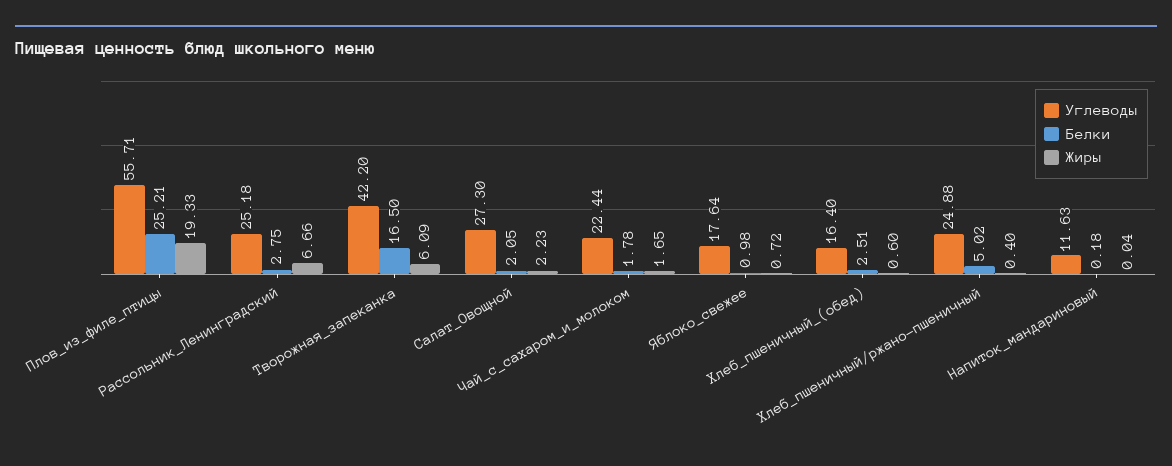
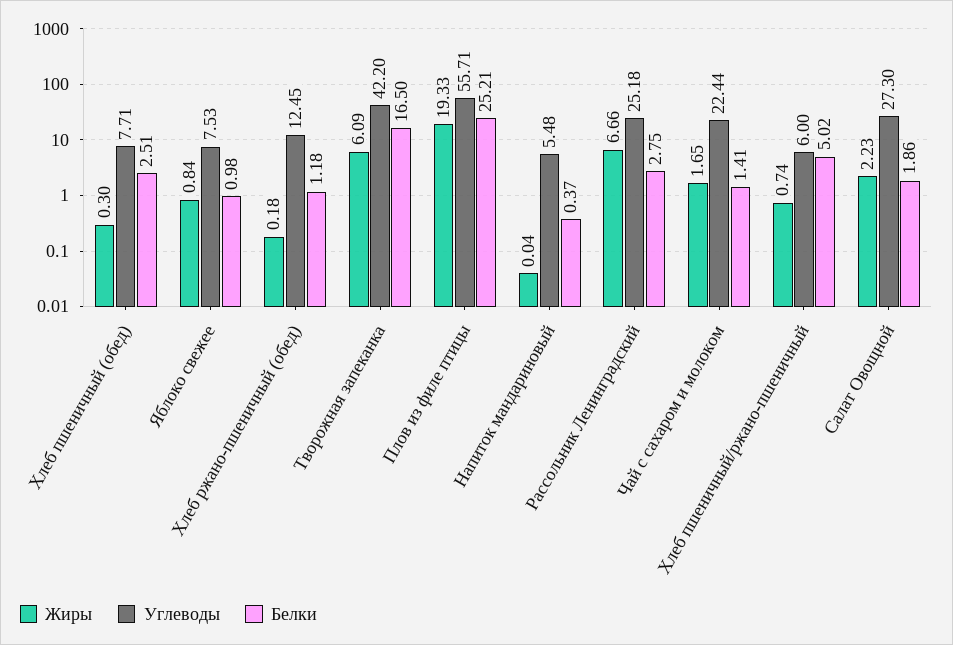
Белки, Салат_Овощной: 2.05 -> 1.86
Белки, Чай_с_сахаром_и_молоком: 1.78 -> 1.41
Углеводы, Яблоко_свежее: 17.64 -> 7.53
Жиры, Яблоко_свежее: 0.72 -> 0.84
Углеводы, Хлеб_пшеничный_(обед): 16.4 -> 7.71
Жиры, Хлеб_пшеничный_(обед): 0.6 -> 0.3
Углеводы, Хлеб_пшеничный/ржано-пшеничный: 24.88 -> 6
Жиры, Хлеб_пшеничный/ржано-пшеничный: 0.4 -> 0.74
Углеводы, Напиток_мандариновый: 11.63 -> 5.48
Белки, Напиток_мандариновый: 0.18 -> 0.37
Жиры, Хлеб ржано-пшеничный (обед): none -> 0.18
Углеводы, Хлеб ржано-пшеничный (обед): none -> 12.45
Белки, Хлеб ржано-пшеничный (обед): none -> 1.18

